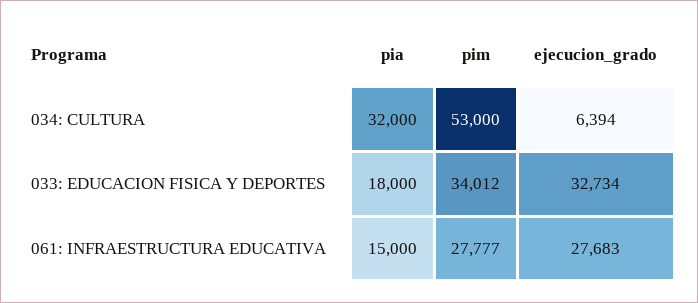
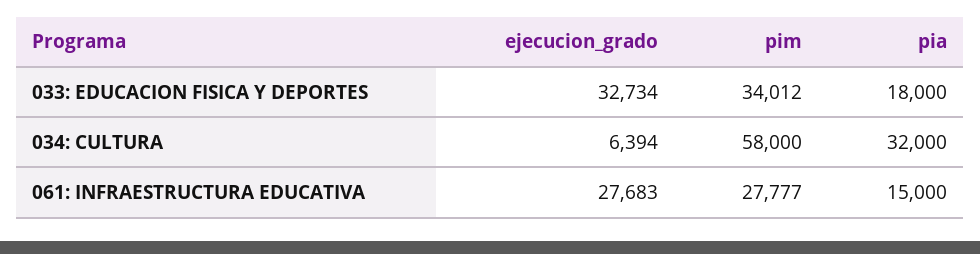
pim, 034: CULTURA: 53000 -> 58000

